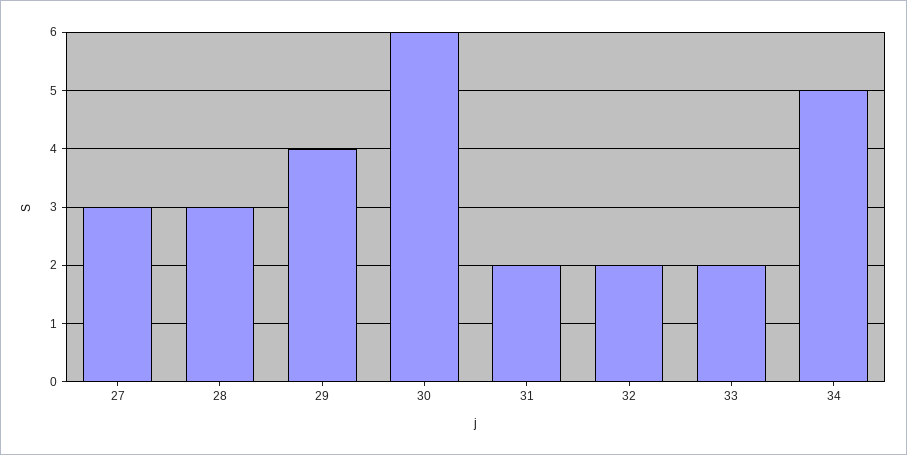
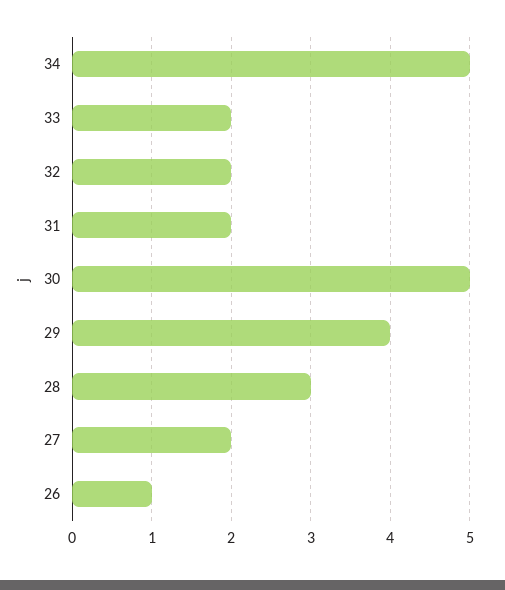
27: 3 -> 2
30: 6 -> 5
26: none -> 1

